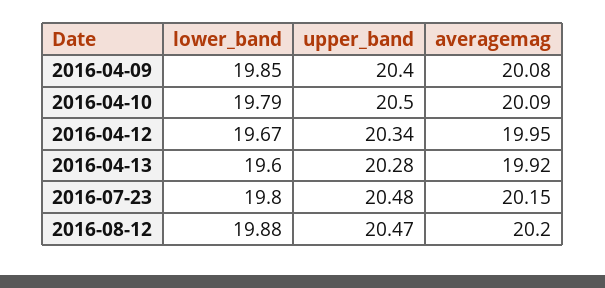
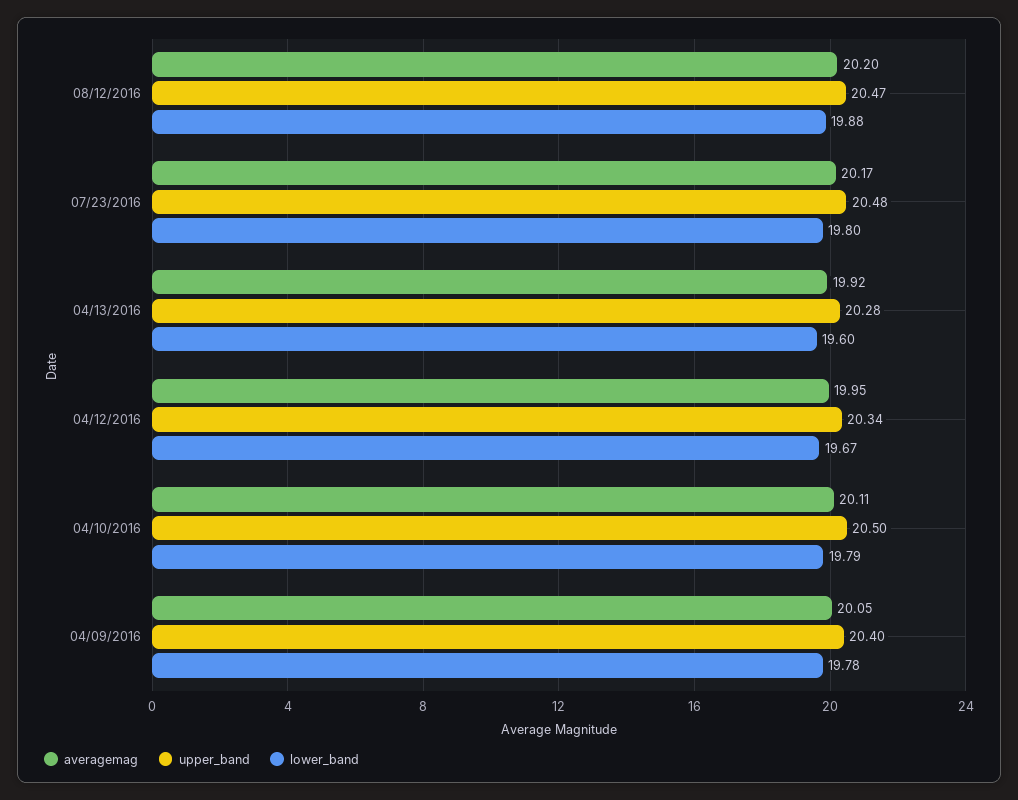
lower_band, 2016-04-09: 19.85 -> 19.78
averagemag, 2016-04-09: 20.08 -> 20.05
averagemag, 2016-04-10: 20.09 -> 20.11
averagemag, 2016-07-23: 20.15 -> 20.17

